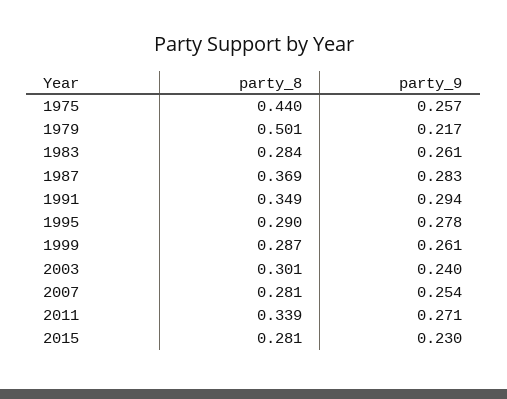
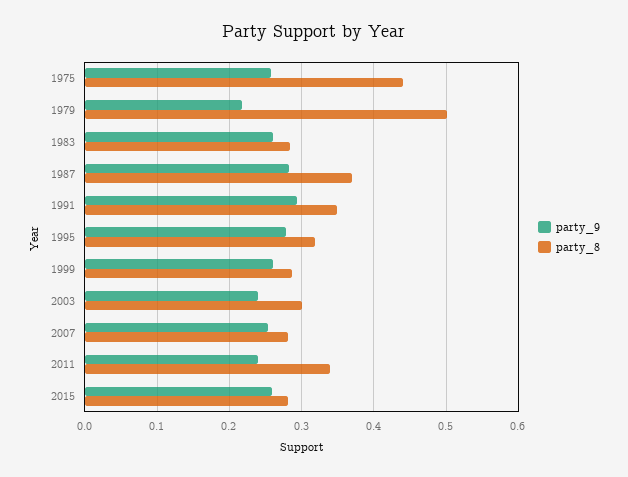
party_8, 1995: 0.29 -> 0.32
party_9, 2011: 0.271 -> 0.24
party_9, 2015: 0.23 -> 0.26

